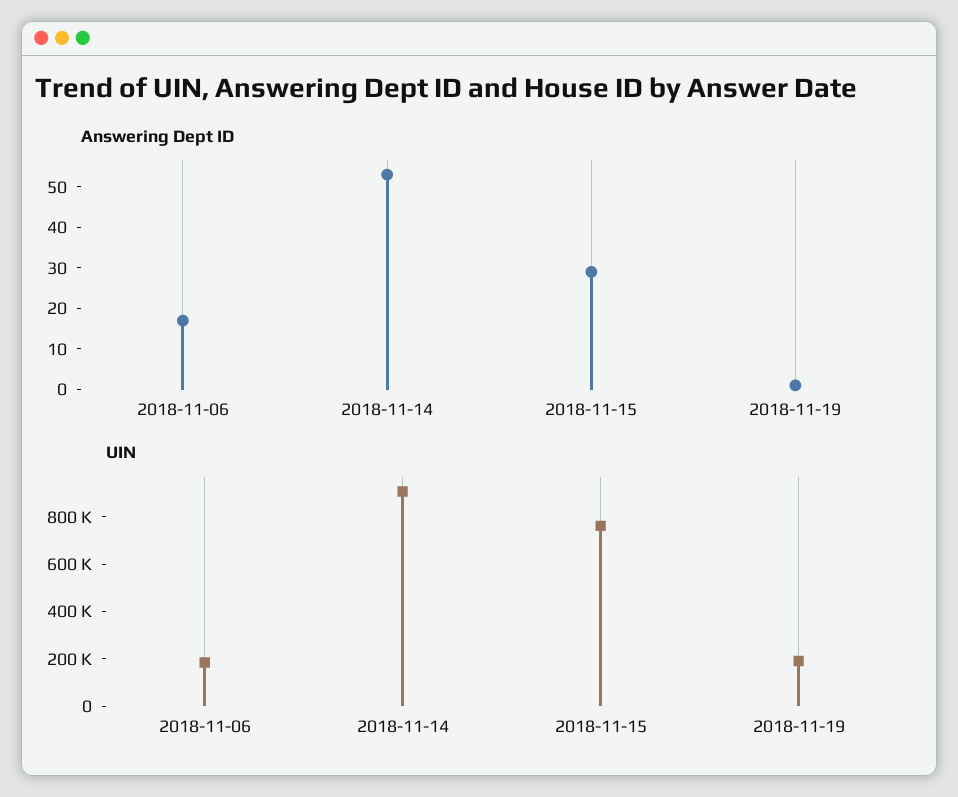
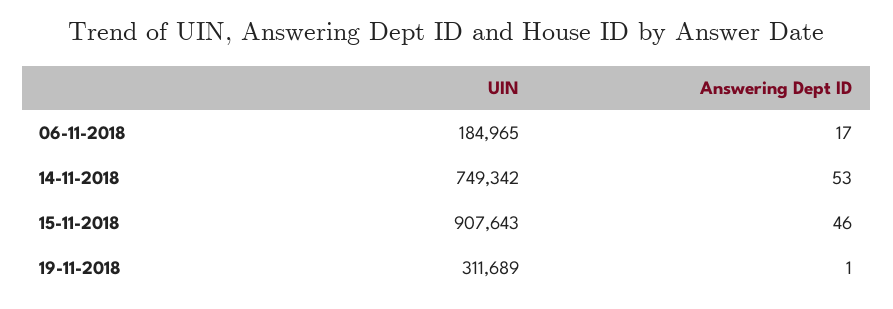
Answering Dept ID, 2018-11-15: 30 -> 46
UIN, 2018-11-14: 900000 -> 749342
UIN, 2018-11-15: 750000 -> 907643
UIN, 2018-11-19: 200000 -> 311689

